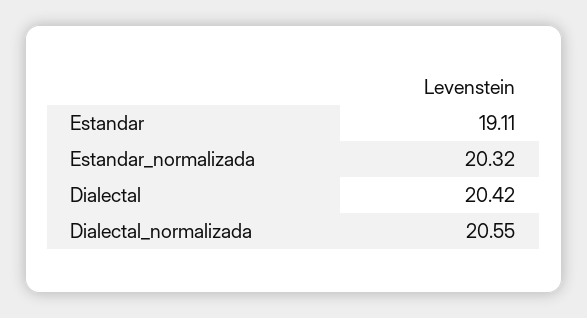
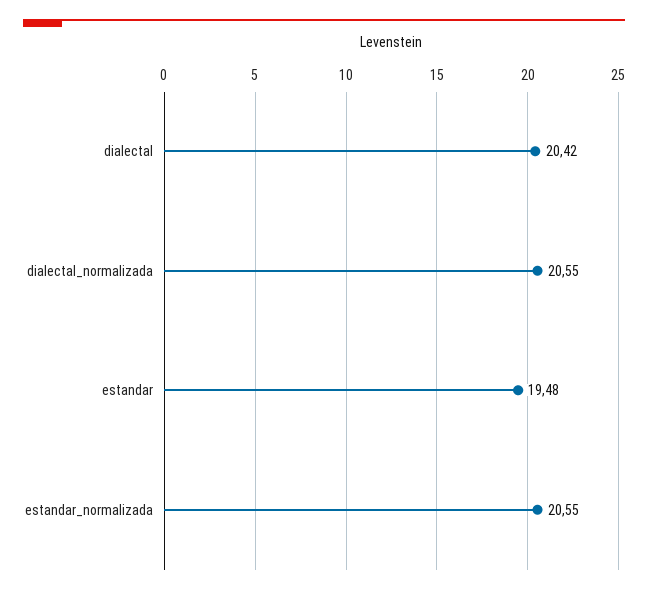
Estandar: 19.11 -> 19.48
Estandar_normalizada: 20.32 -> 20.55

